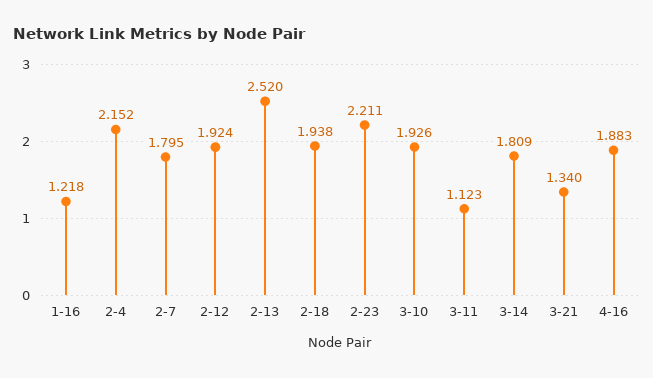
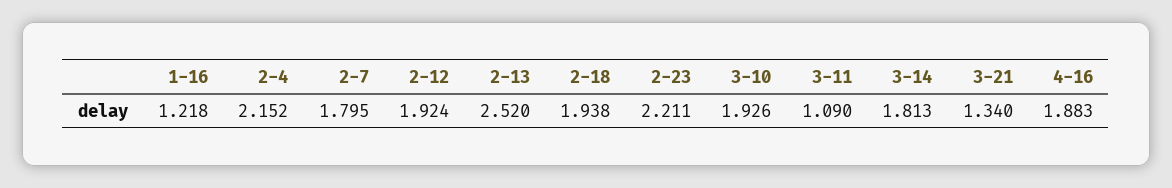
3-11: 1.123 -> 1.09
3-14: 1.809 -> 1.813

